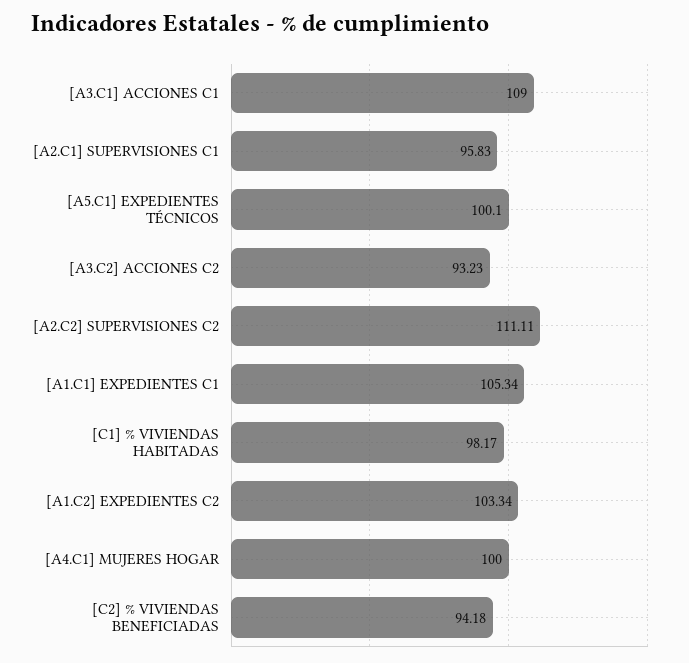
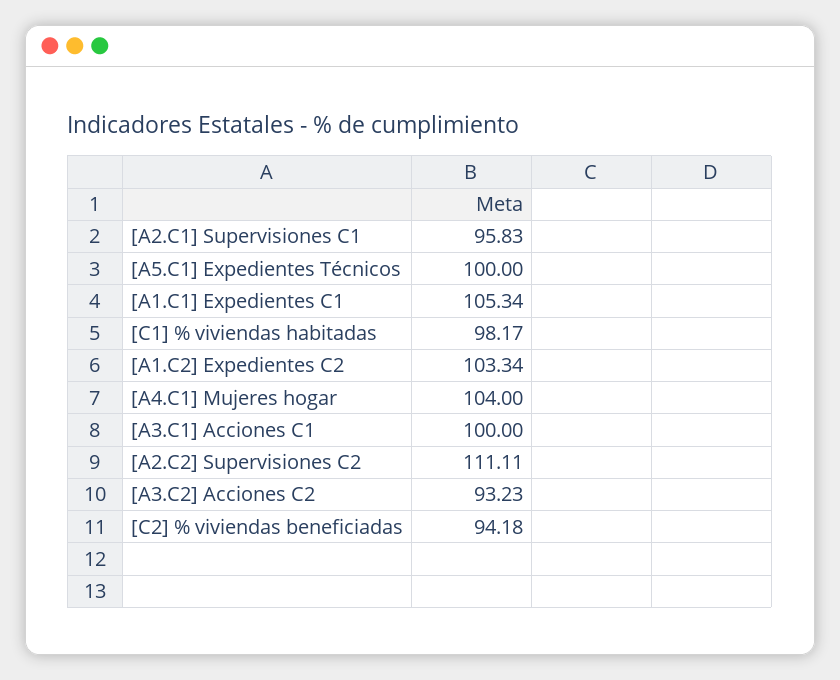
[A3.C1] ACCIONES C1: 109 -> 100
[A5.C1] EXPEDIENTES TÉCNICOS: 100.1 -> 100
[A4.C1] MUJERES HOGAR: 100 -> 104

